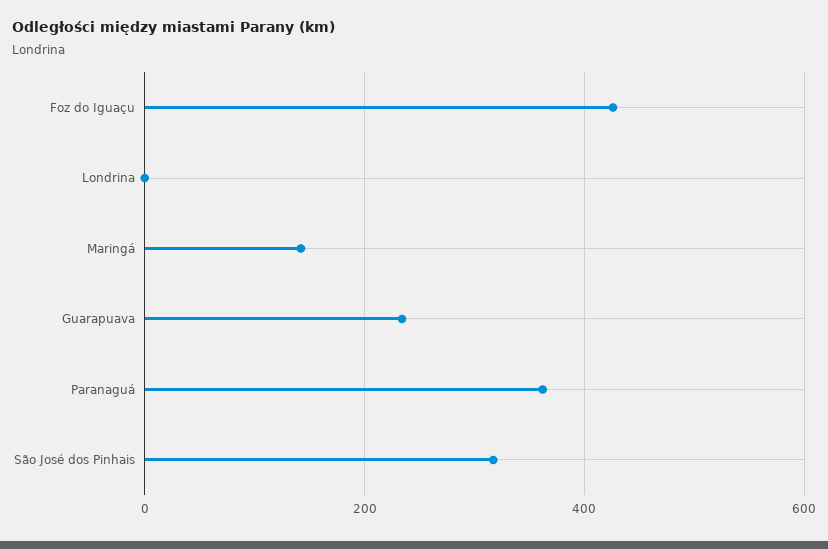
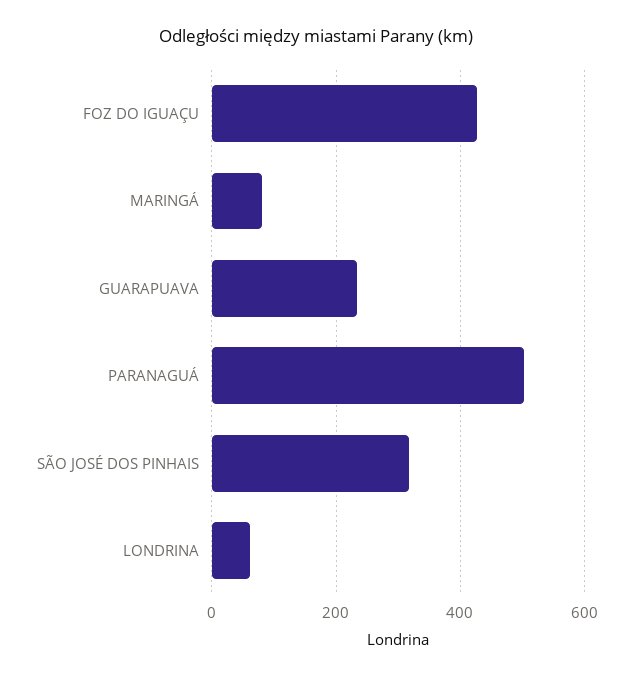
Londrina: 0 -> 60
Maringá: 140 -> 80
Paranaguá: 360 -> 500

